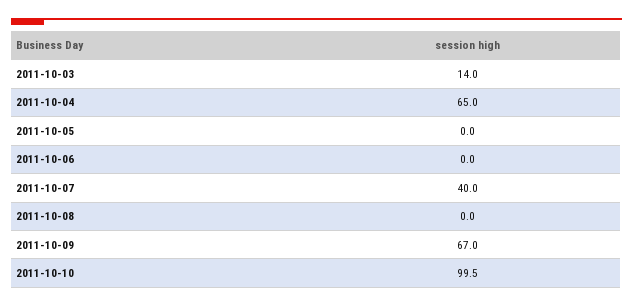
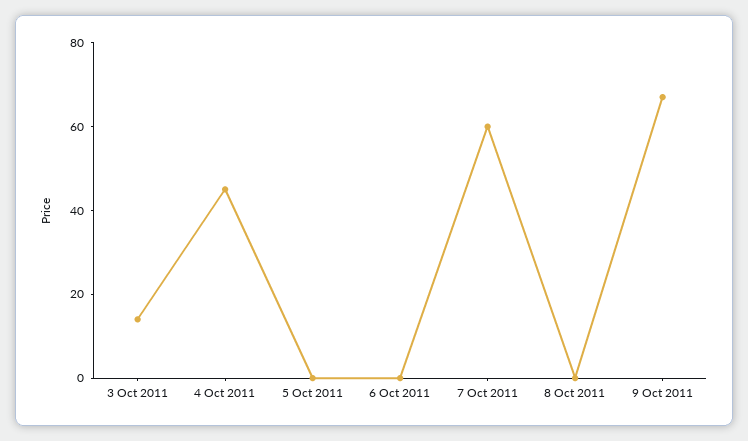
2011-10-04: 65 -> 45
2011-10-07: 40 -> 60
2011-10-10: 99.5 -> none

